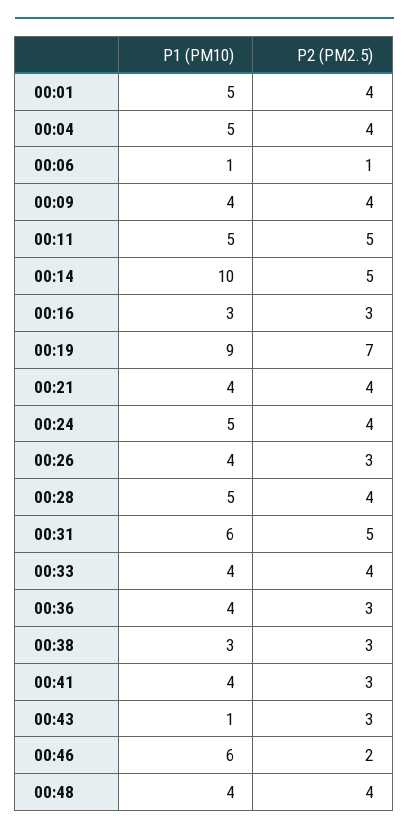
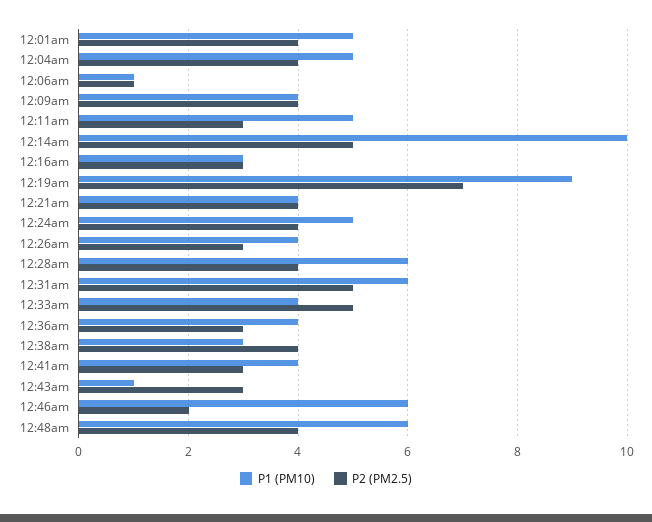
P2 (PM2.5), 00:11: 5 -> 3
P1 (PM10), 00:28: 5 -> 6
P2 (PM2.5), 00:33: 4 -> 5
P2 (PM2.5), 00:38: 3 -> 4
P1 (PM10), 00:48: 4 -> 6

